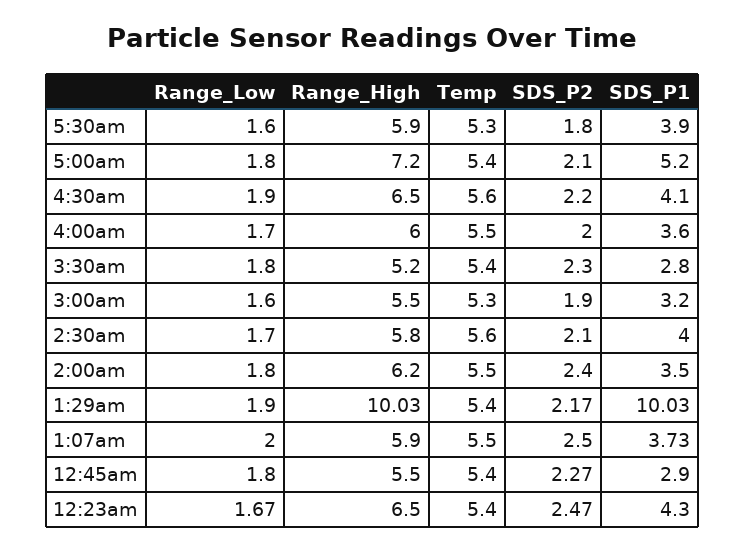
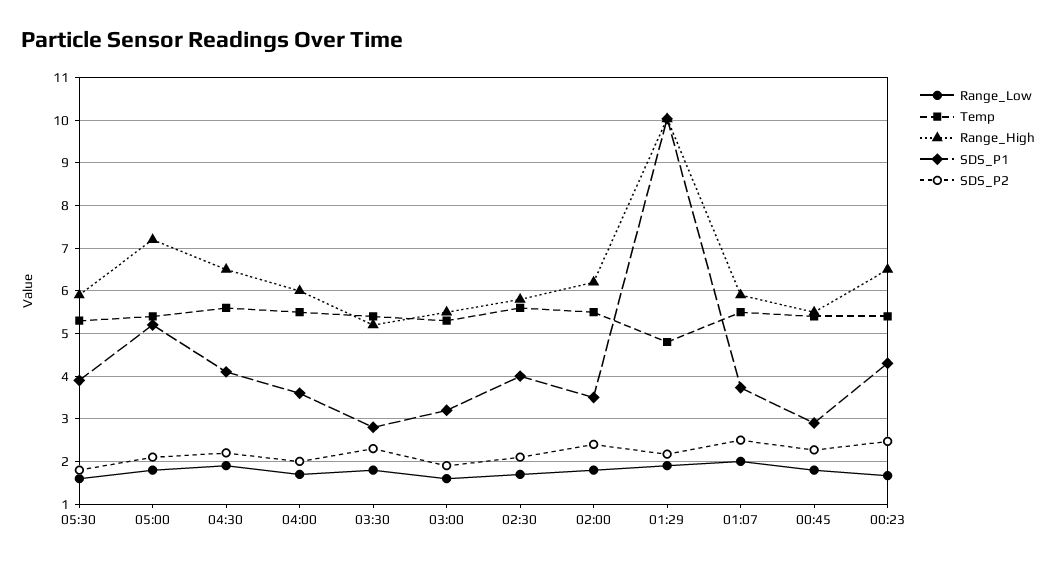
Temp, 1:29am: 5.4 -> 4.8

